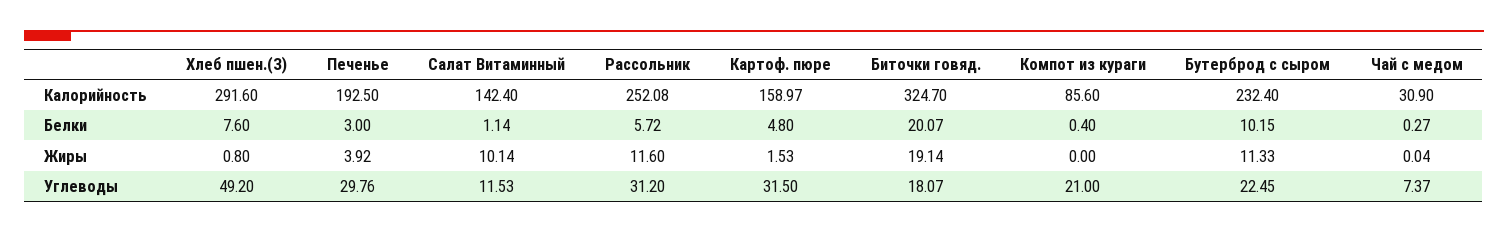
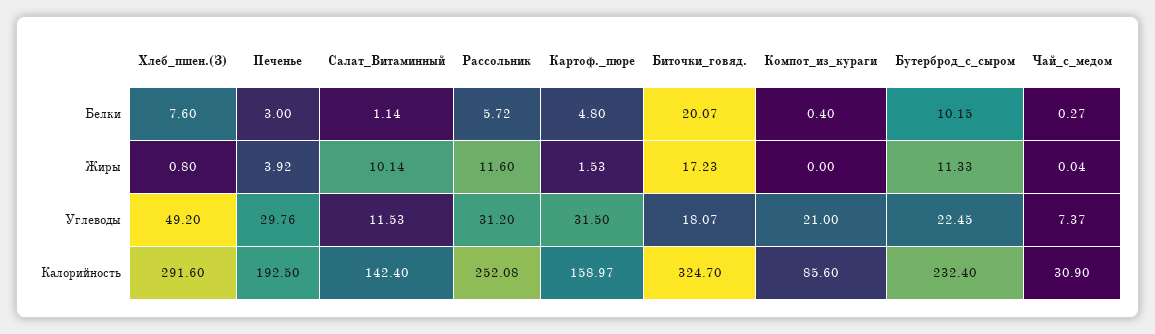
Биточки говяд., Жиры: 19.14 -> 17.23

